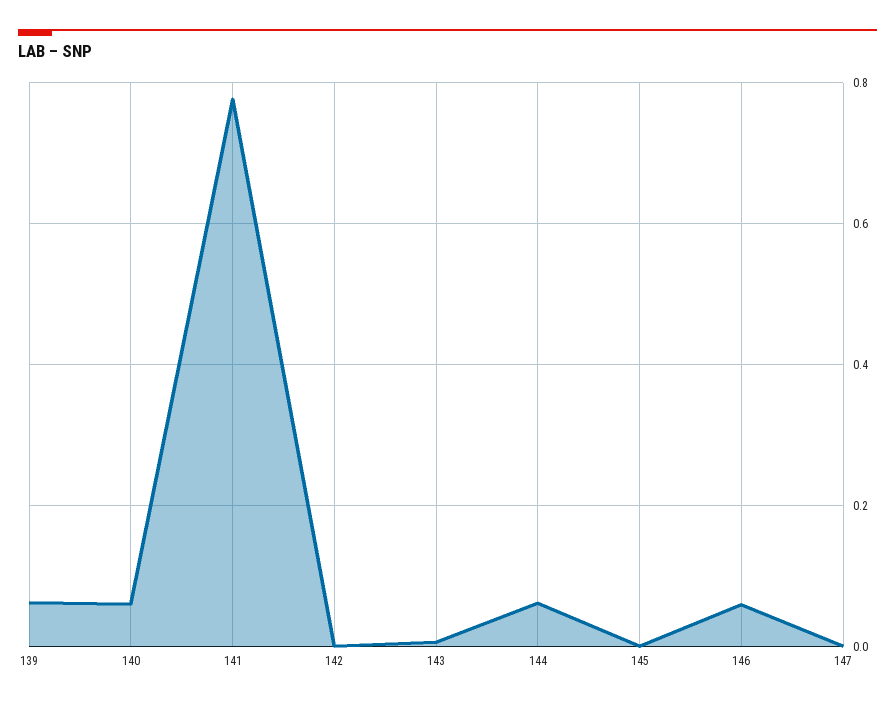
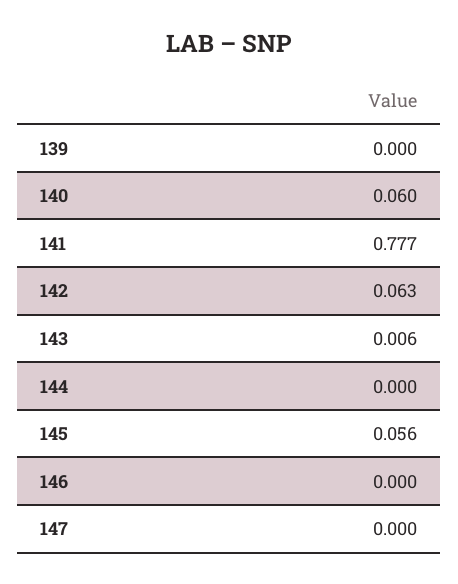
139: 0.06 -> 0
142: 0 -> 0.063
144: 0.06 -> 0
145: 0 -> 0.056
146: 0.06 -> 0

